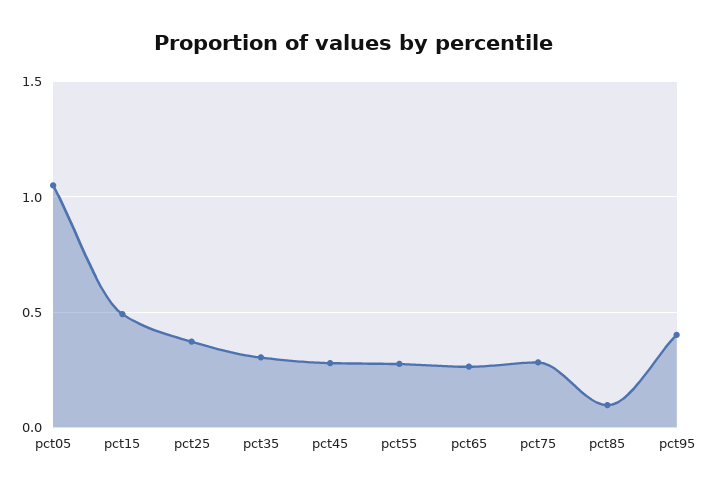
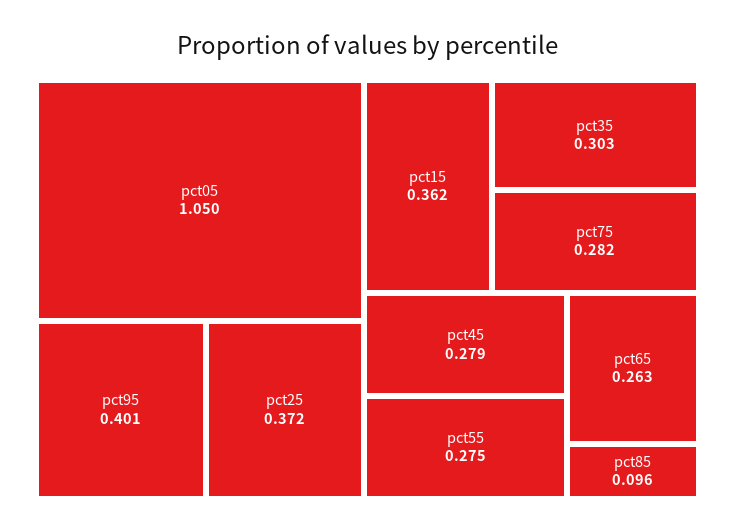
pct15: 0.5 -> 0.362

